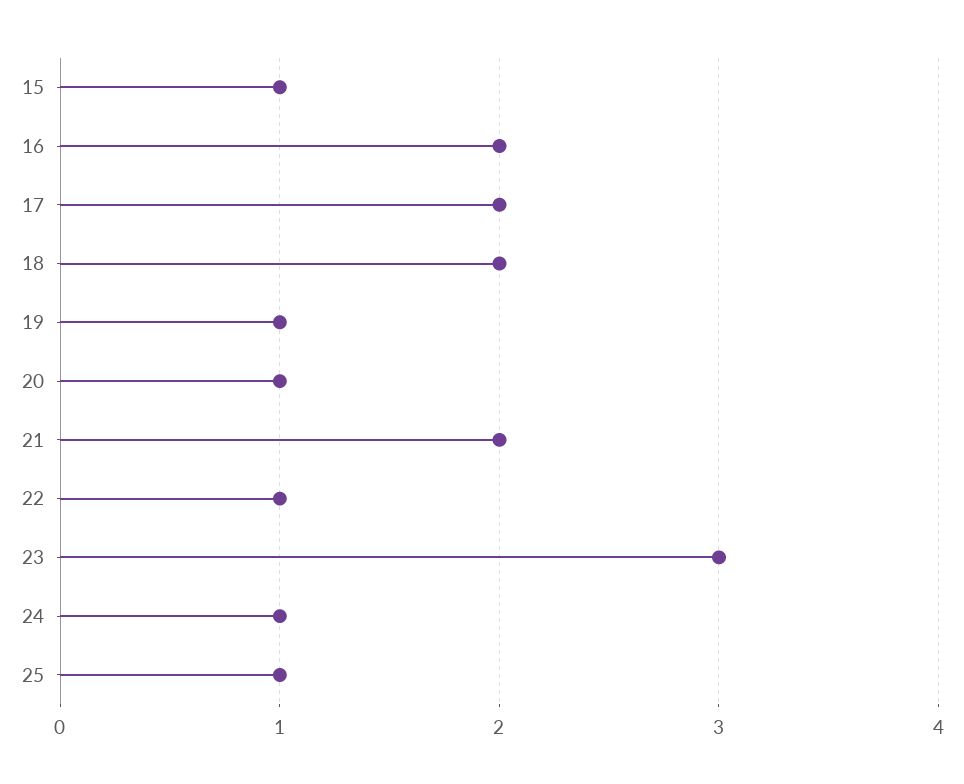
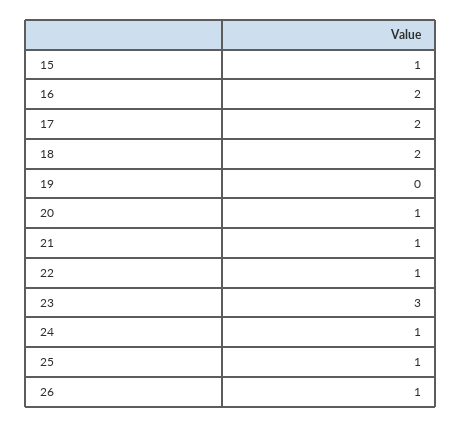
19: 1 -> 0
21: 2 -> 1
26: none -> 1

